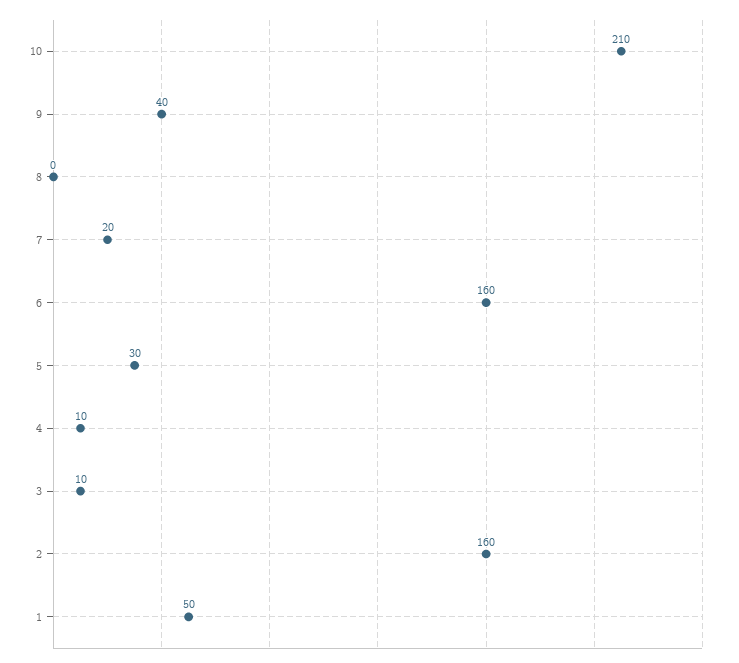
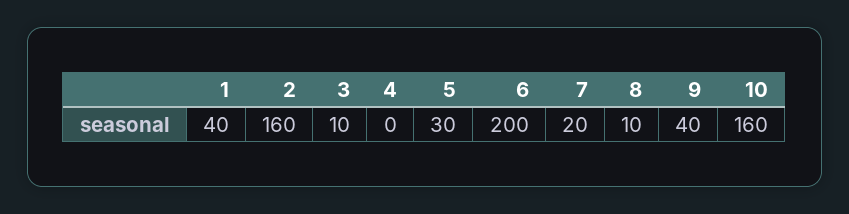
10: 210 -> 160
8: 0 -> 10
6: 160 -> 200
4: 10 -> 0
1: 50 -> 40

